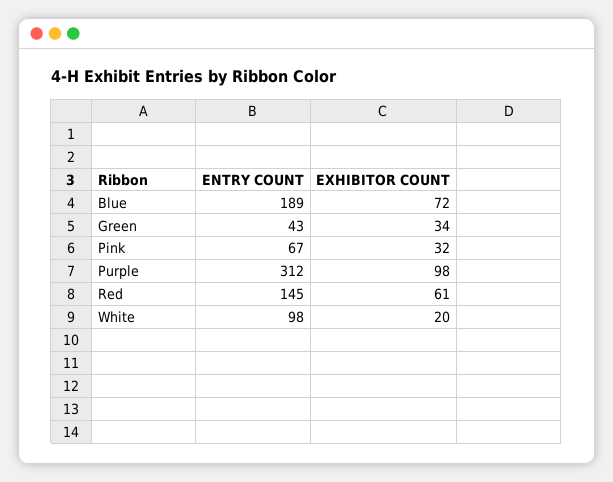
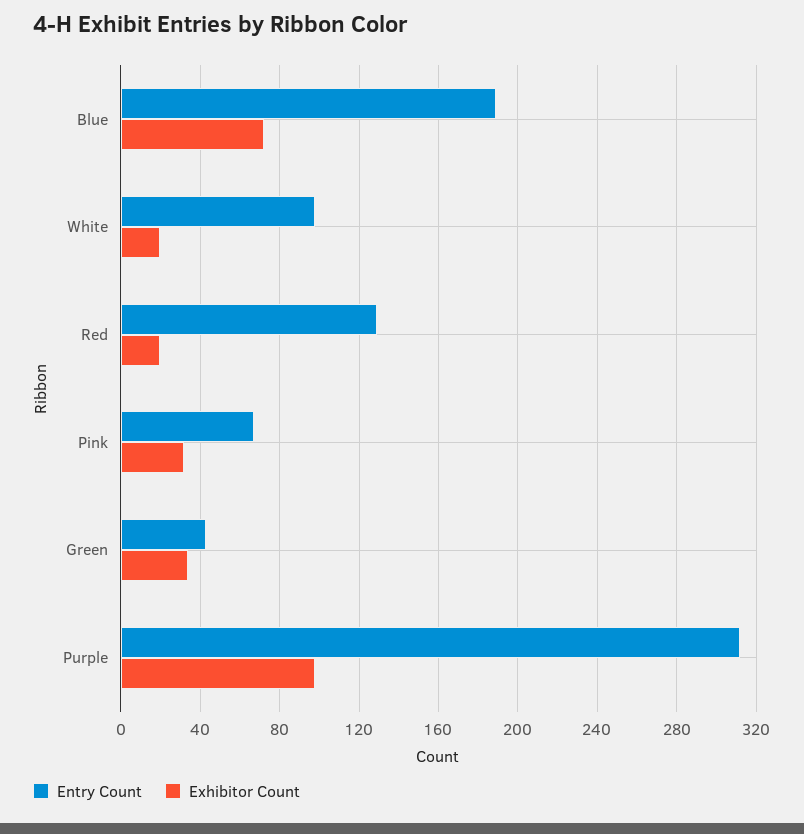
ENTRY COUNT, Red: 145 -> 130
EXHIBITOR COUNT, Red: 61 -> 20

